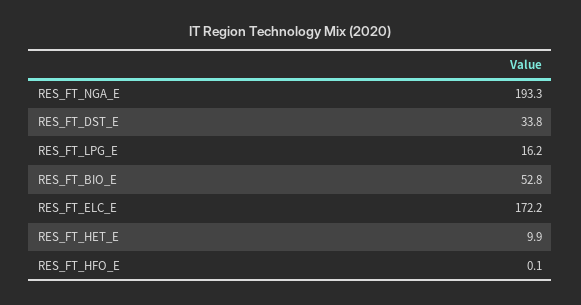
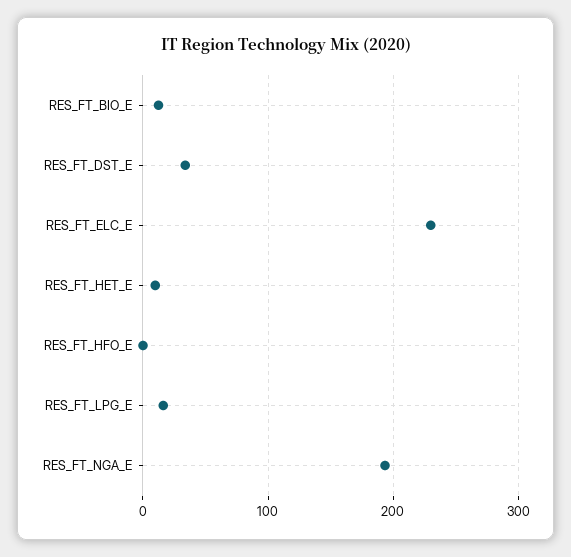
RES_FT_BIO_E: 52.8 -> 10
RES_FT_ELC_E: 172.2 -> 230

